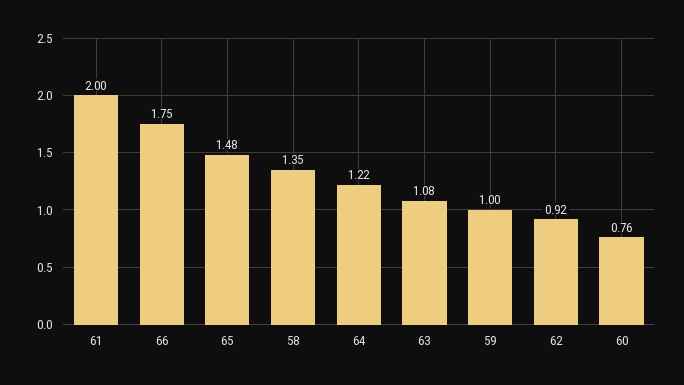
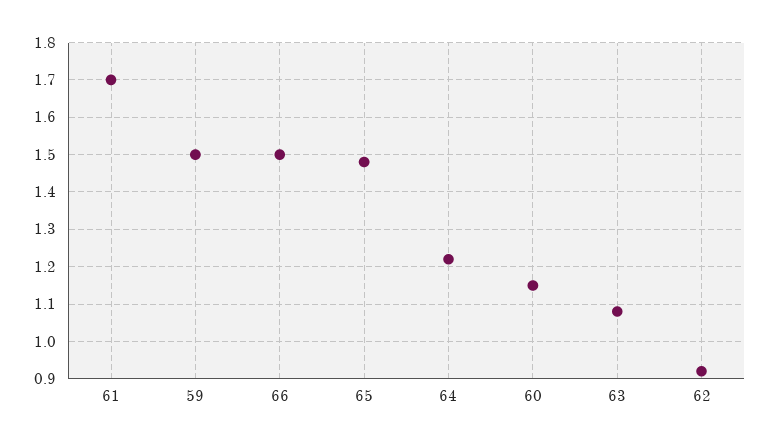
61: 2 -> 1.7
66: 1.75 -> 1.5
58: 1.35 -> none
59: 1 -> 1.5
60: 0.76 -> 1.15

